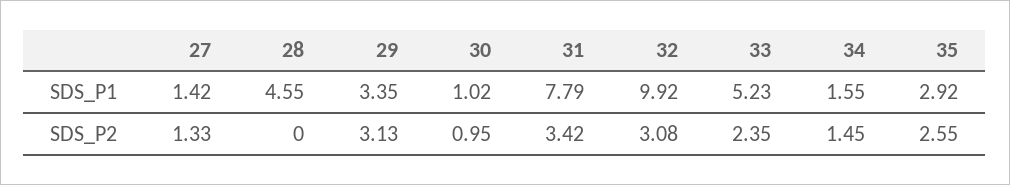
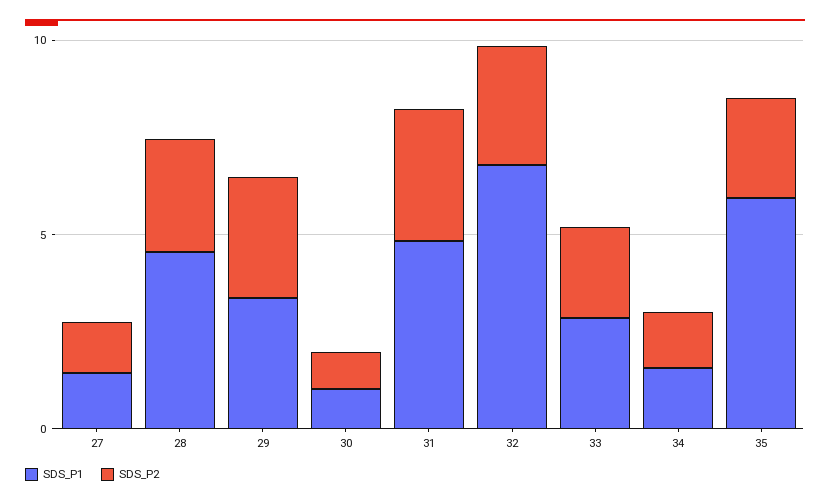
SDS_P1, 31: 7.79 -> 5
SDS_P1, 32: 9.92 -> 7
SDS_P1, 33: 5.23 -> 3
SDS_P1, 35: 2.92 -> 6
SDS_P2, 28: 0 -> 3

